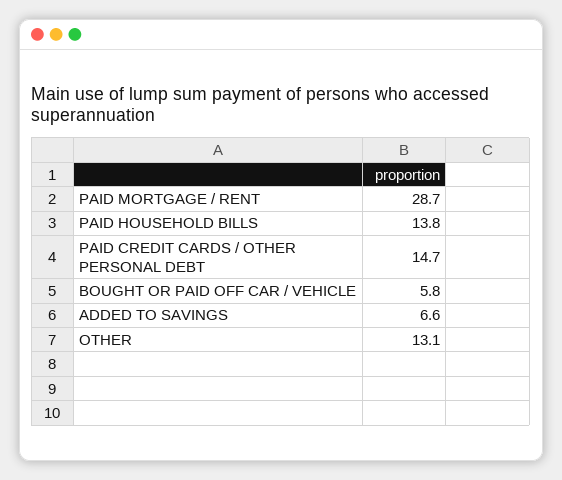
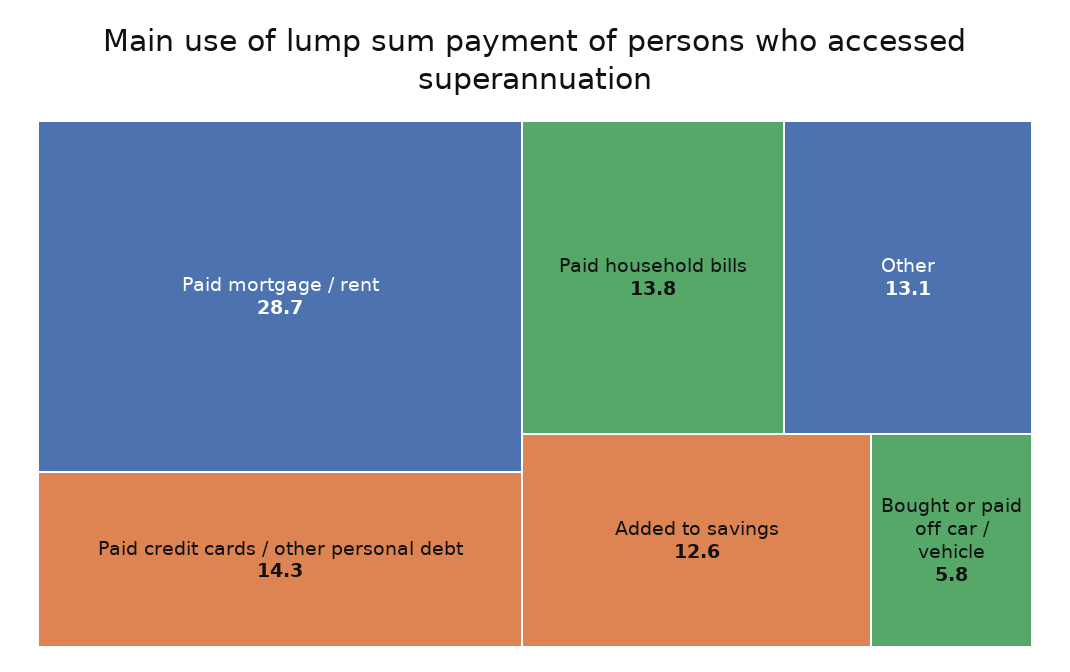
PAID CREDIT CARDS / OTHER PERSONAL DEBT: 14.7 -> 14.3
ADDED TO SAVINGS: 6.6 -> 12.6

